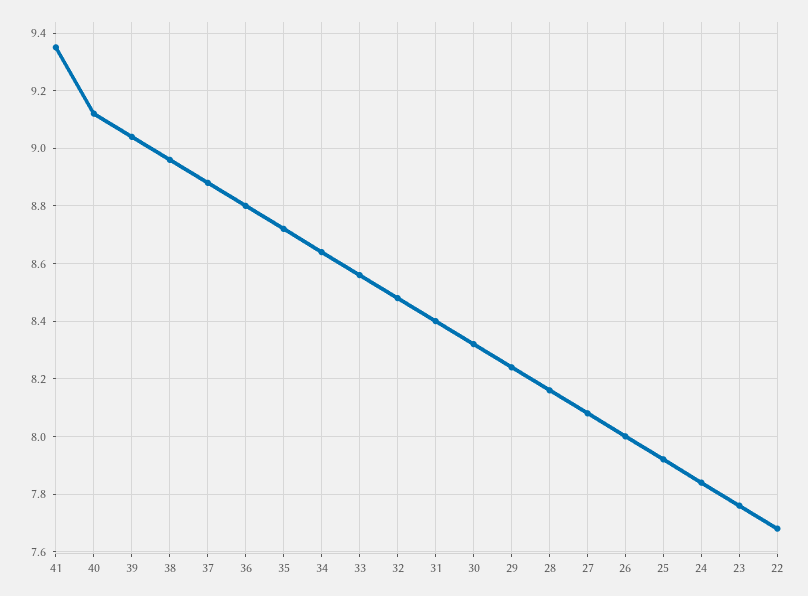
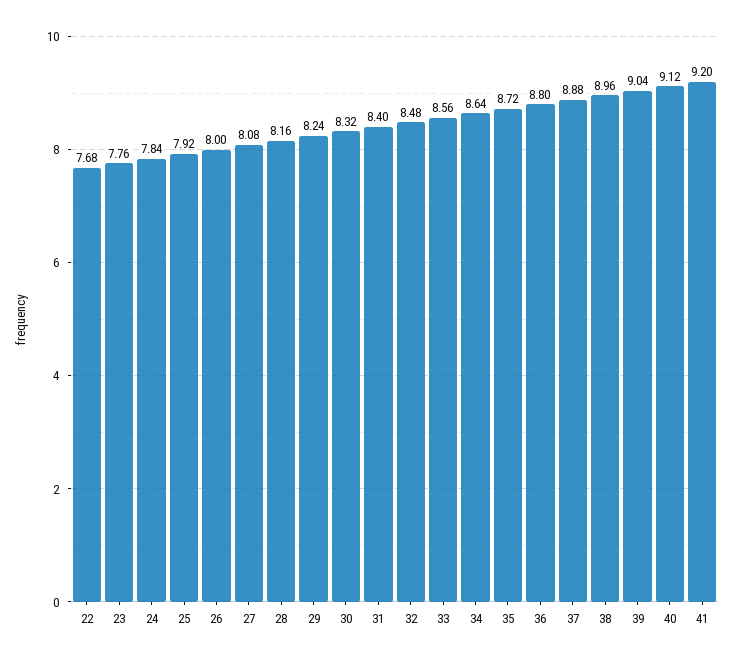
41: 9.35 -> 9.2

